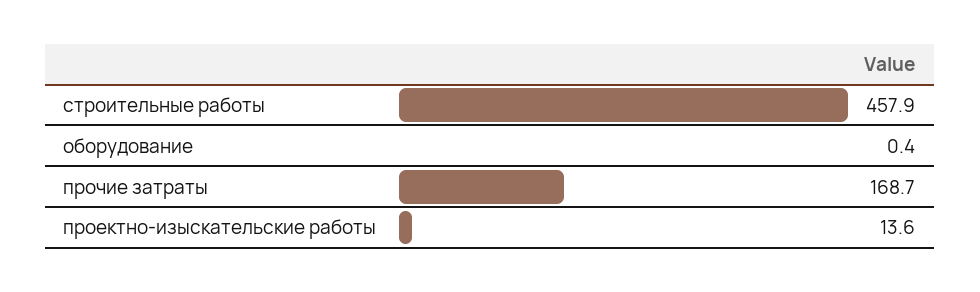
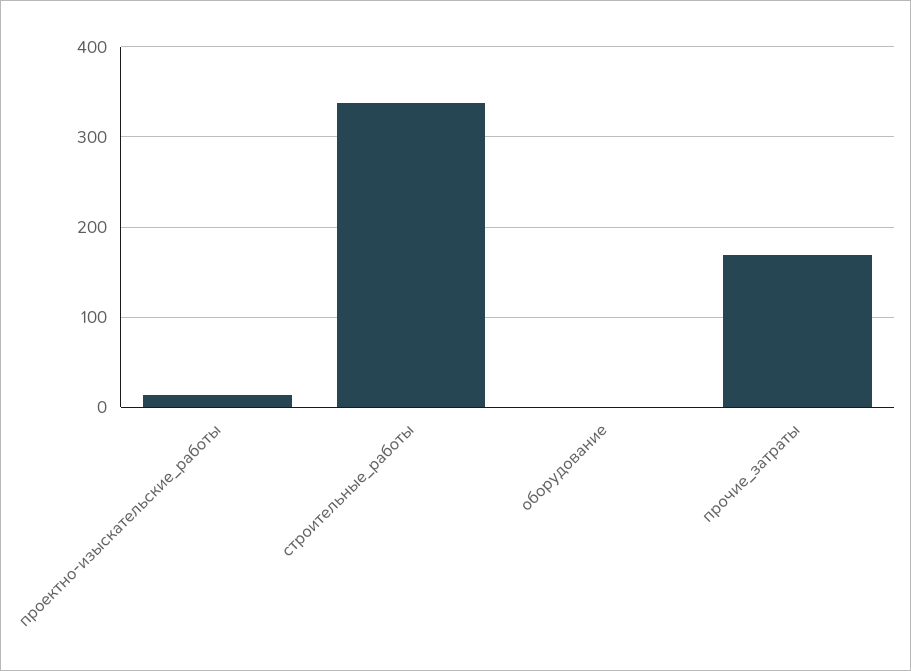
строительные работы: 457.9 -> 340

